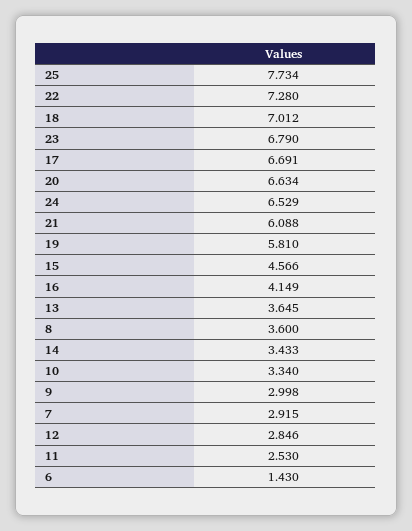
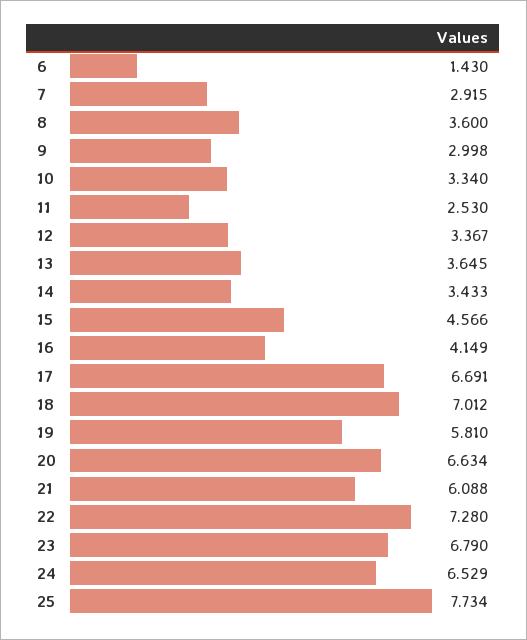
12: 2.846 -> 3.367

